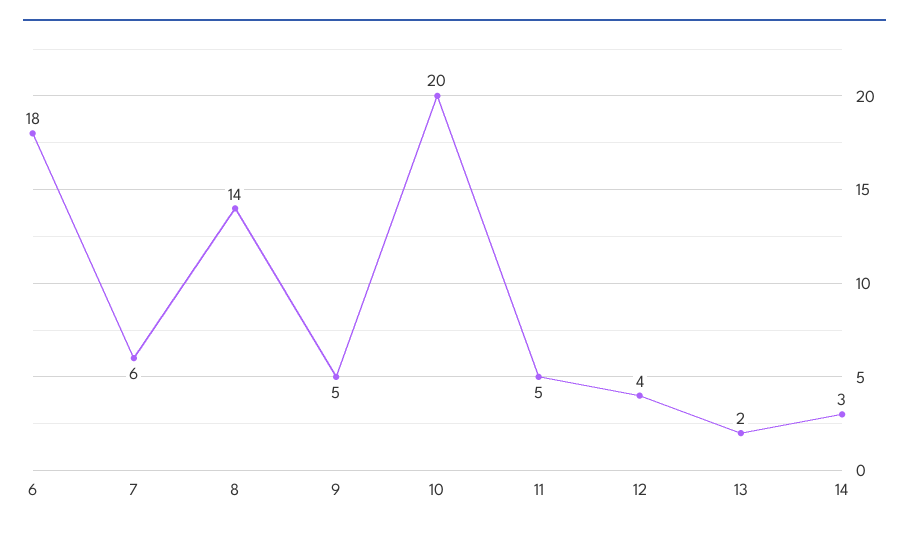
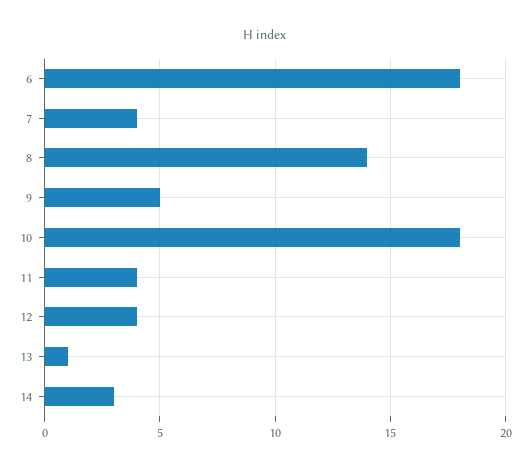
7: 6 -> 4
10: 20 -> 18
11: 5 -> 4
13: 2 -> 1

